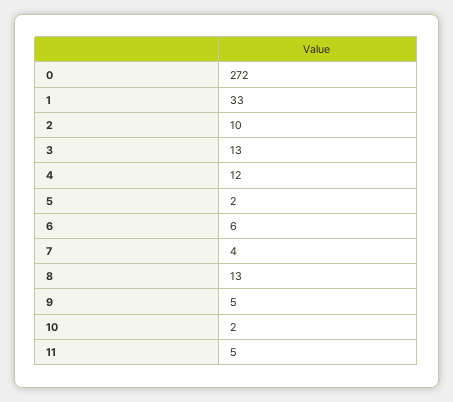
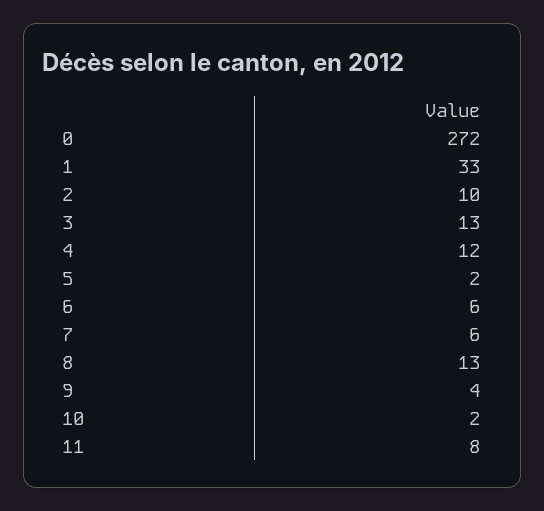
7: 4 -> 6
9: 5 -> 4
11: 5 -> 8

